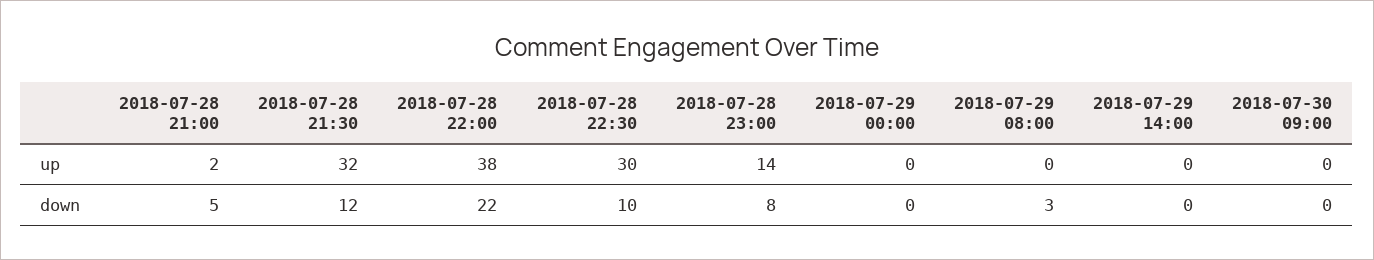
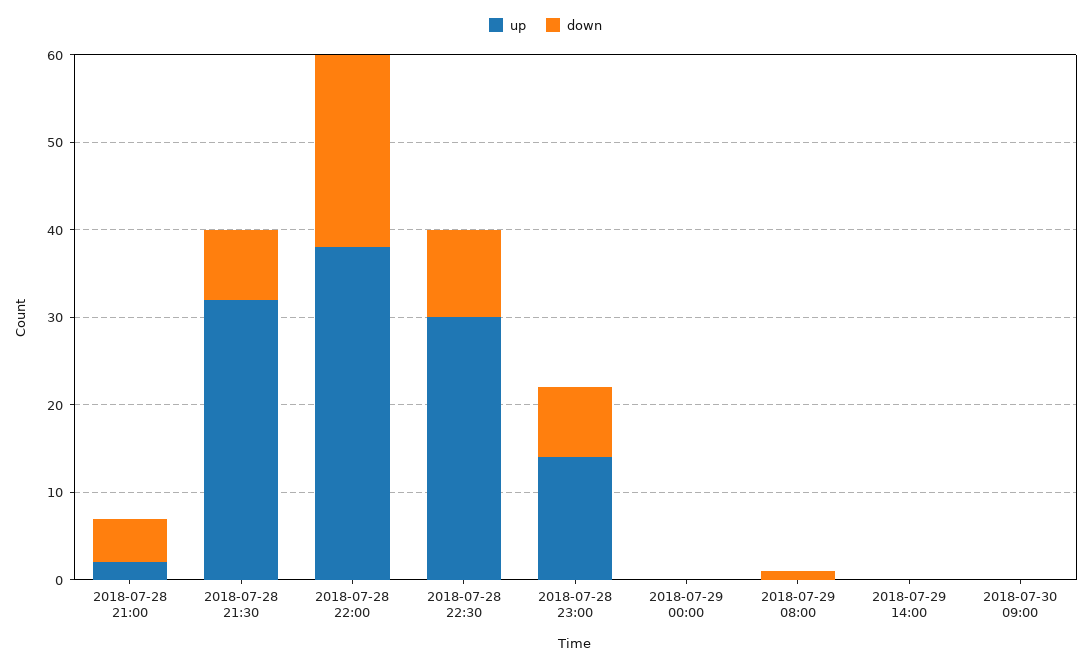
down, 2018-07-28 21:30: 12 -> 8
down, 2018-07-29 08:00: 3 -> 1

